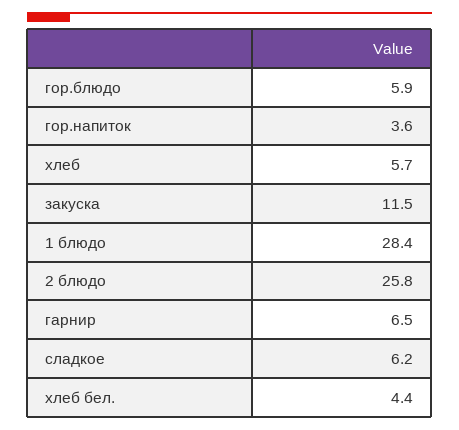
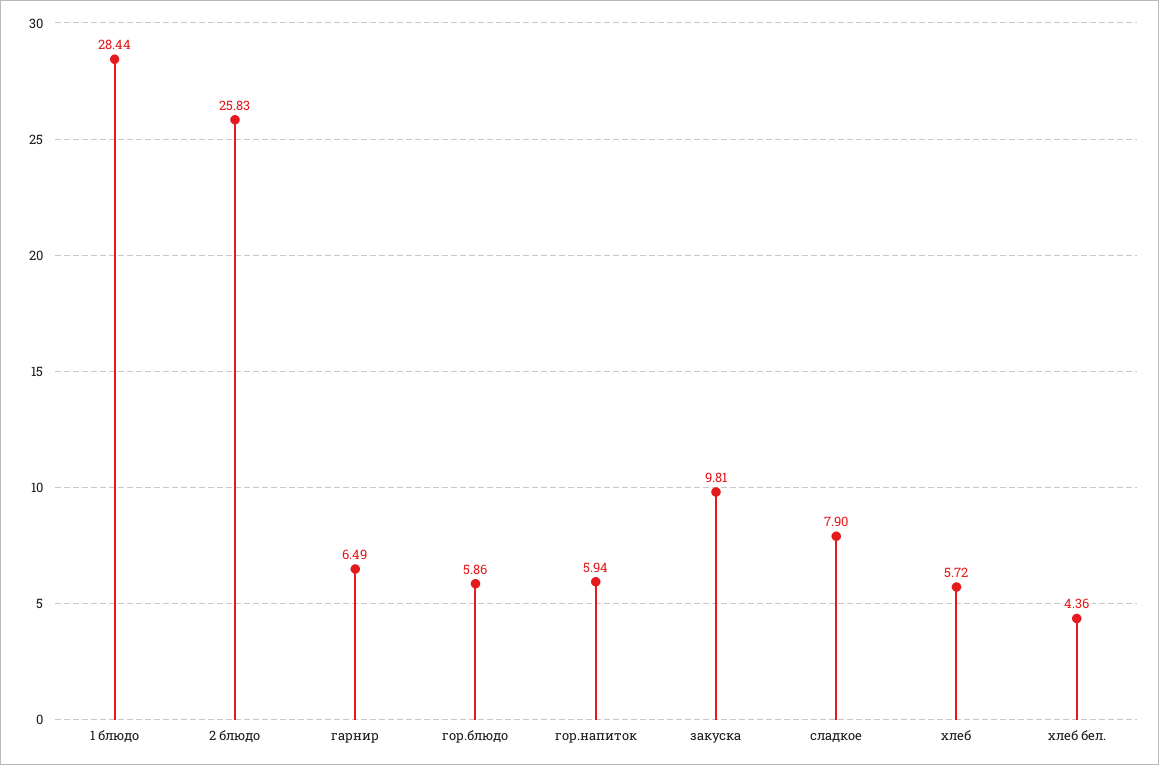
гор.напиток: 3.6 -> 5.94
закуска: 11.5 -> 9.81
сладкое: 6.2 -> 7.9

